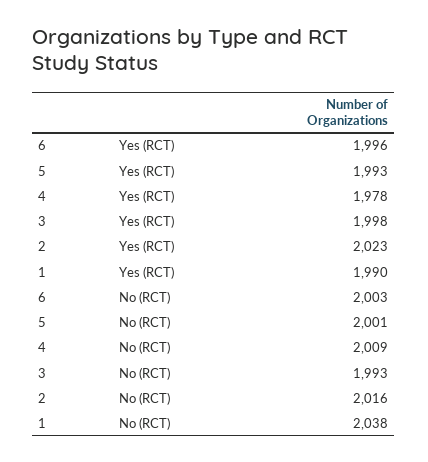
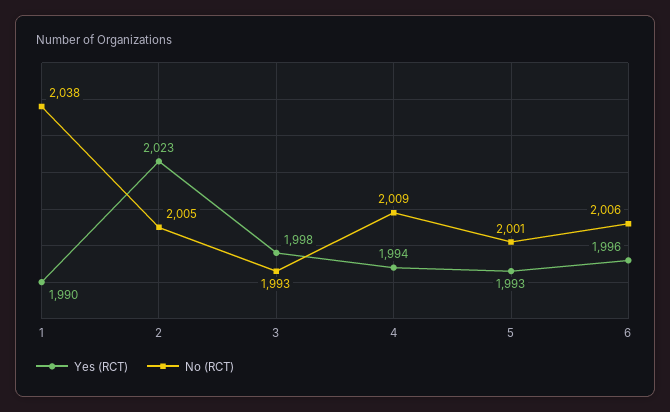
Yes (RCT), 4: 1978 -> 1994
No (RCT), 6: 2003 -> 2006
No (RCT), 2: 2016 -> 2005

